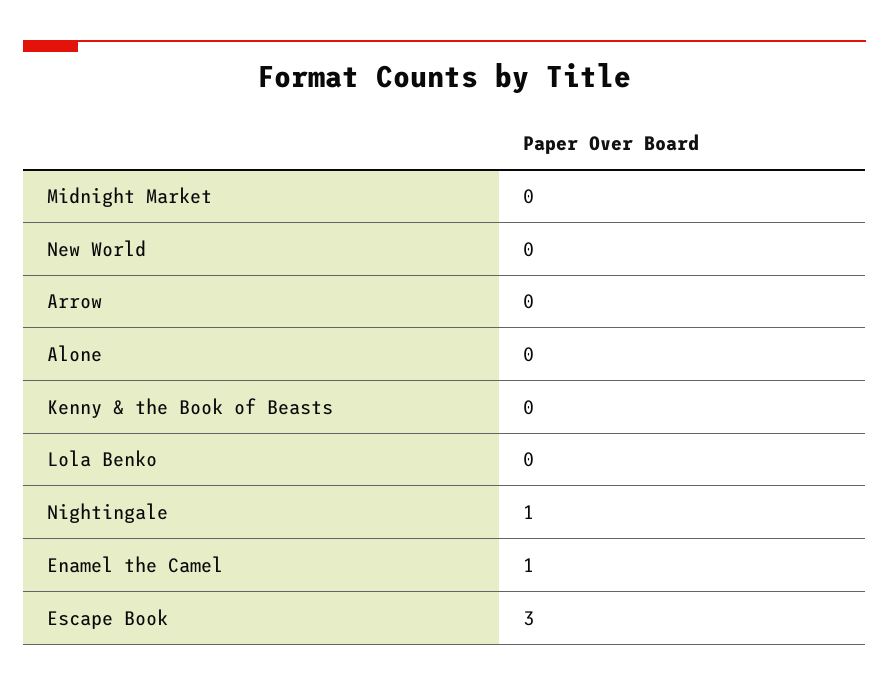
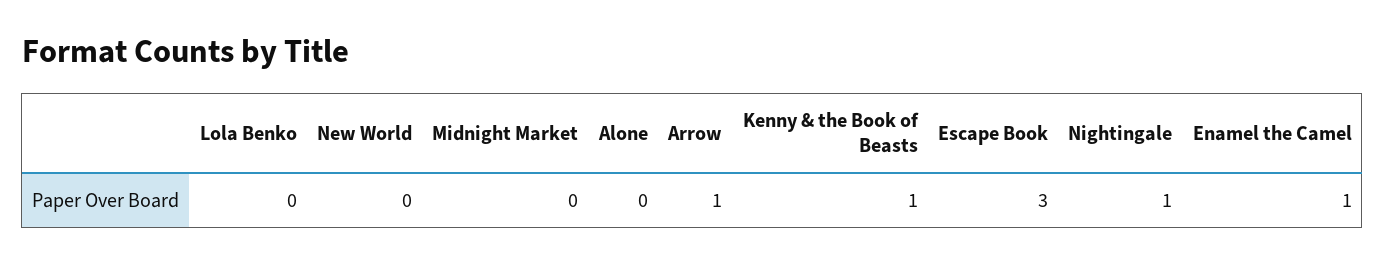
Arrow: 0 -> 1
Kenny & the Book of Beasts: 0 -> 1

